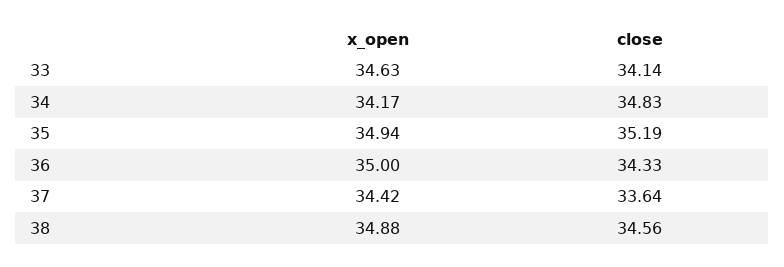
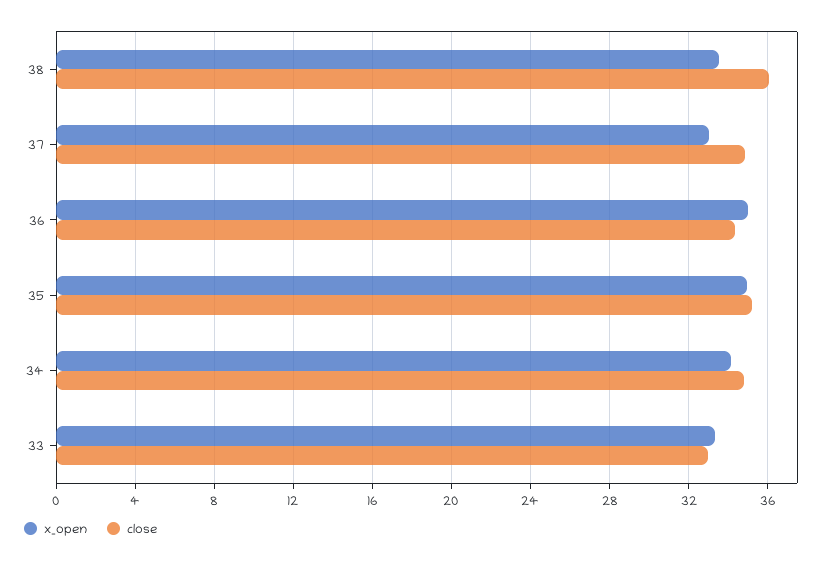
x_open, 33: 34.63 -> 33.5
close, 33: 34.14 -> 33
x_open, 37: 34.42 -> 33
close, 37: 33.64 -> 35
x_open, 38: 34.88 -> 33.5
close, 38: 34.56 -> 36

